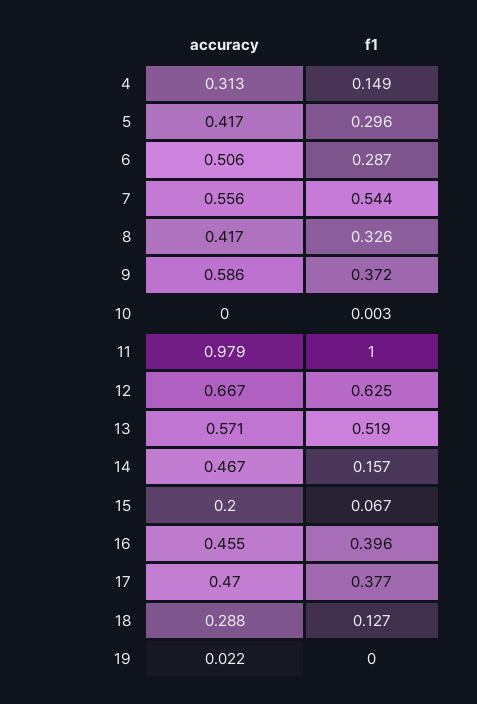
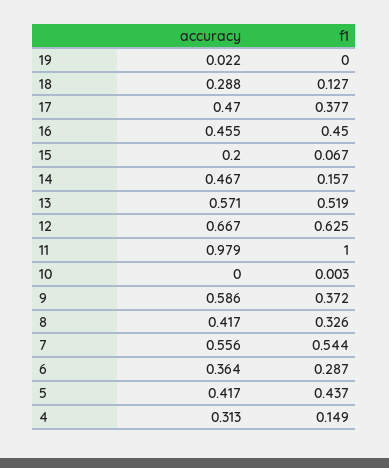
f1, 5: 0.296 -> 0.437
accuracy, 6: 0.506 -> 0.364
f1, 16: 0.396 -> 0.45

